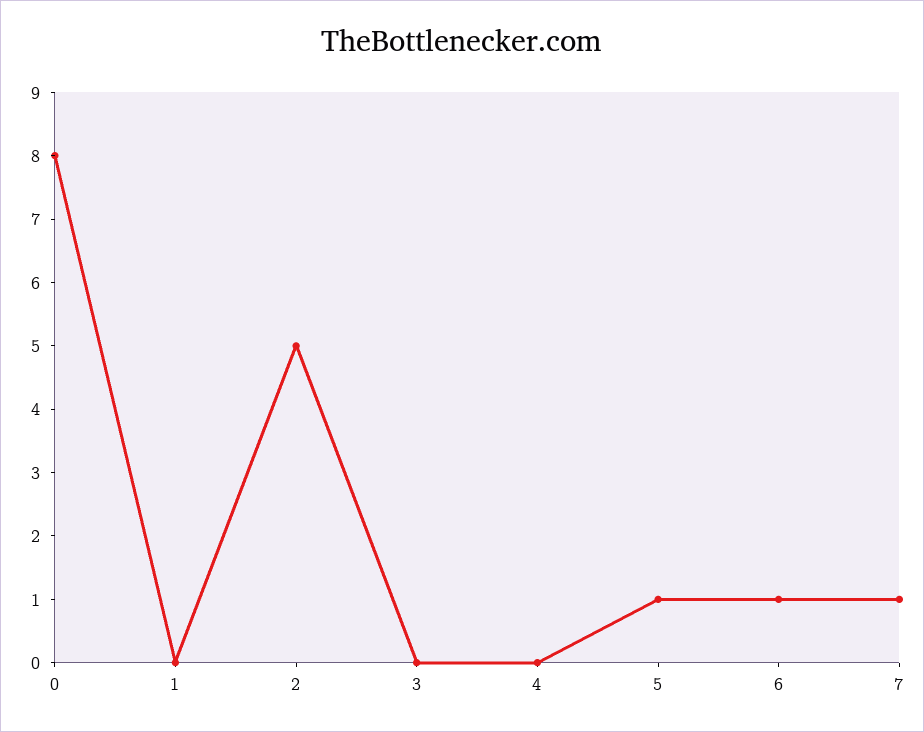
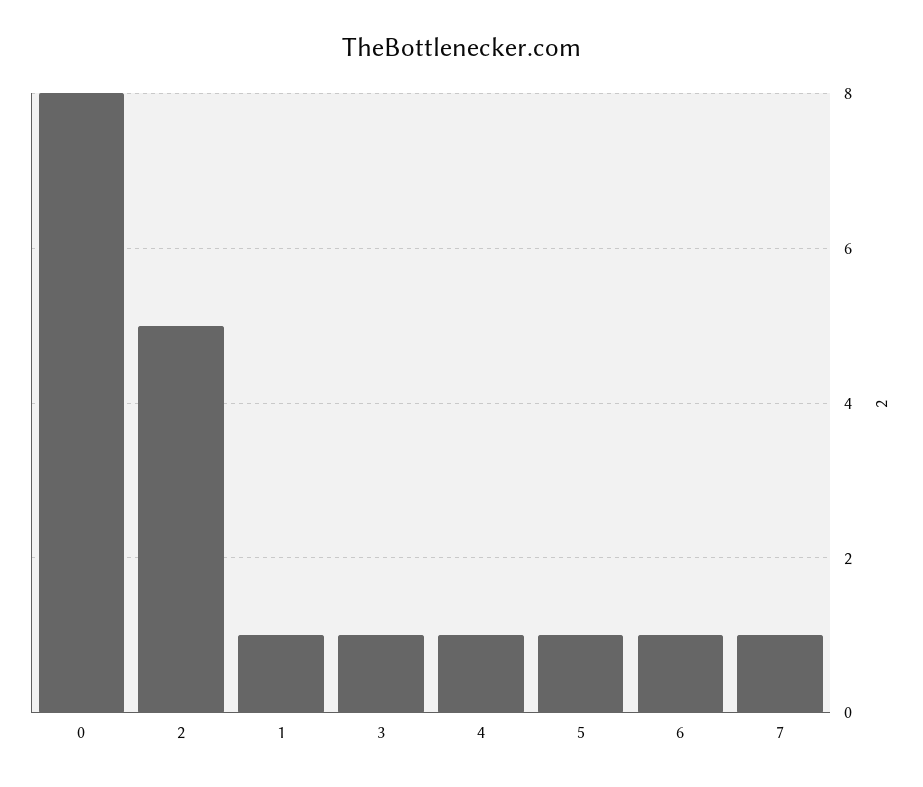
1: 0 -> 1
3: 0 -> 1
4: 0 -> 1

